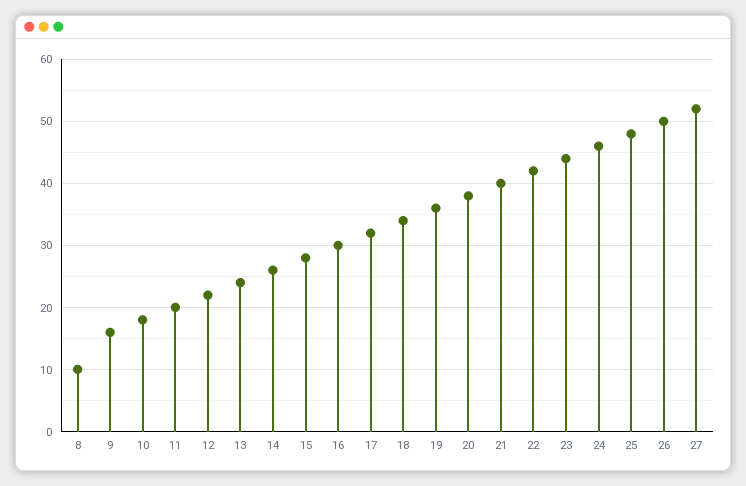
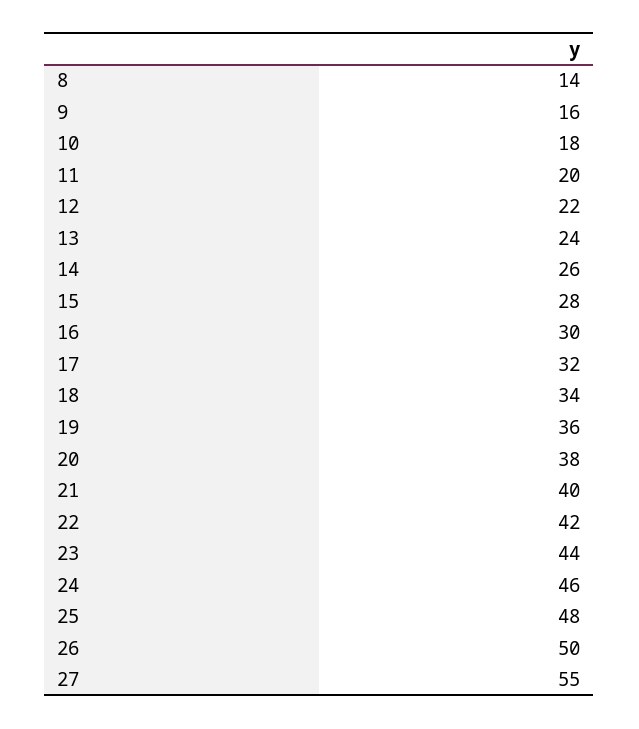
8: 10 -> 14
27: 52 -> 55

